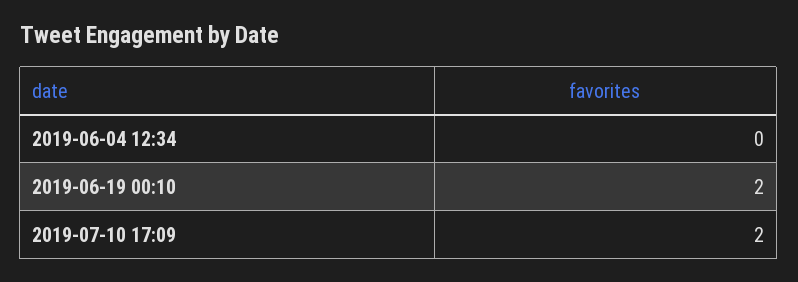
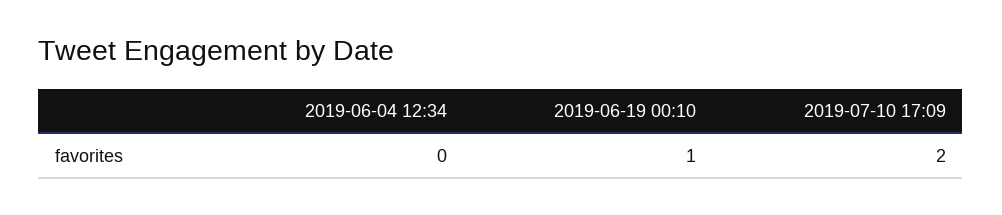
2019-06-19 00:10: 2 -> 1

